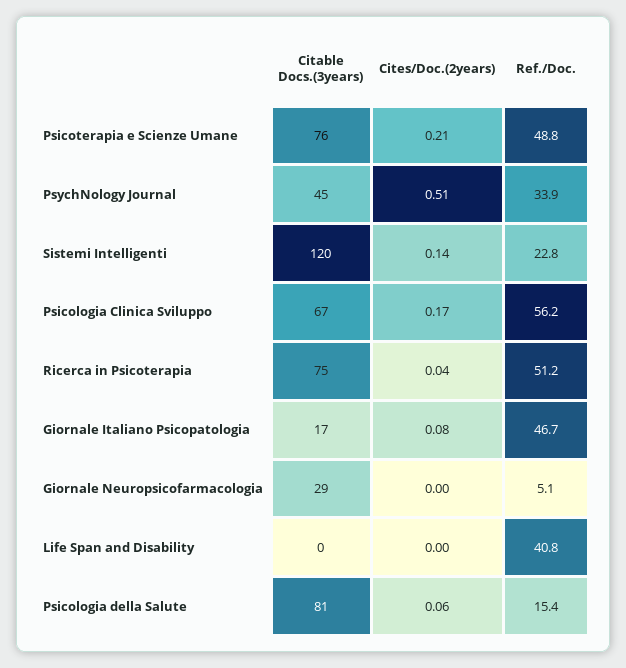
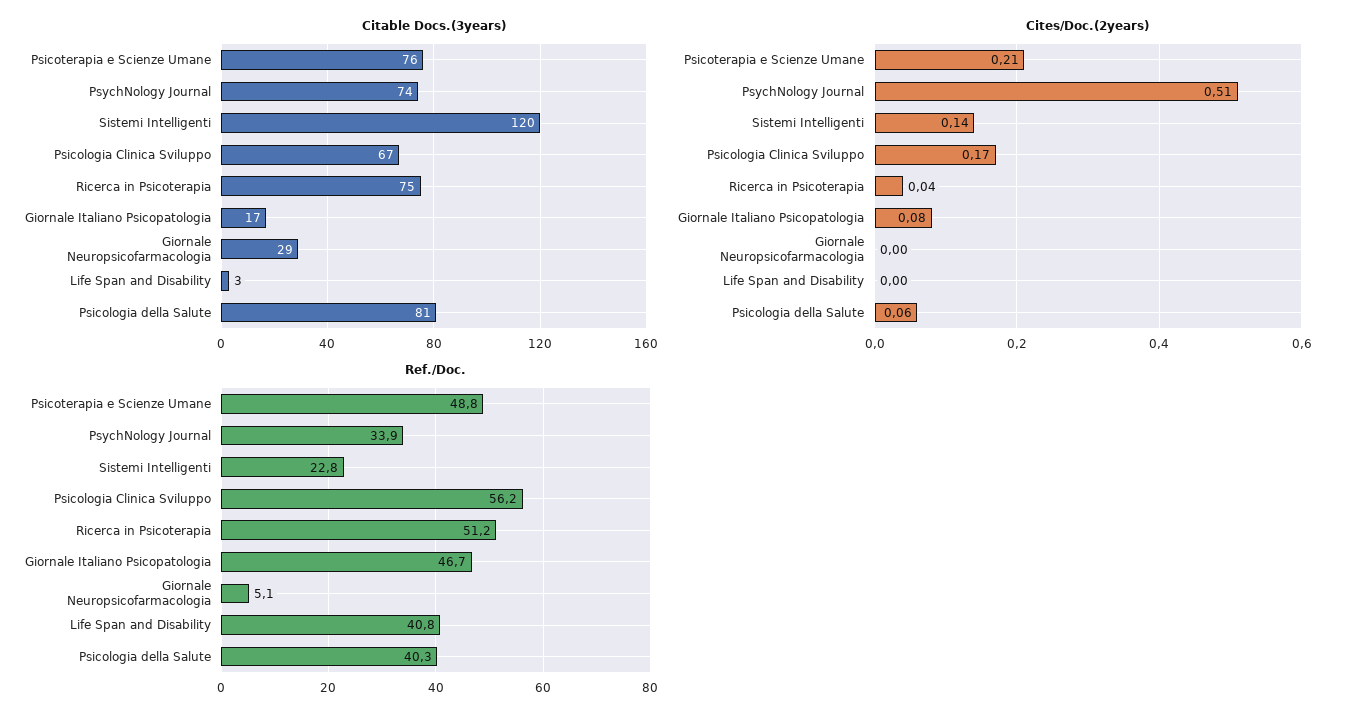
Citable Docs.(3years), PsychNology Journal: 45 -> 74
Citable Docs.(3years), Life Span and Disability: 0 -> 3
Ref./Doc., Psicologia della Salute: 15.4 -> 40.3

